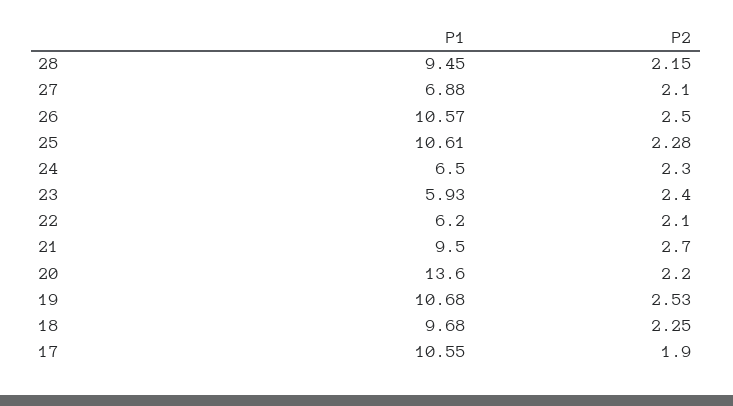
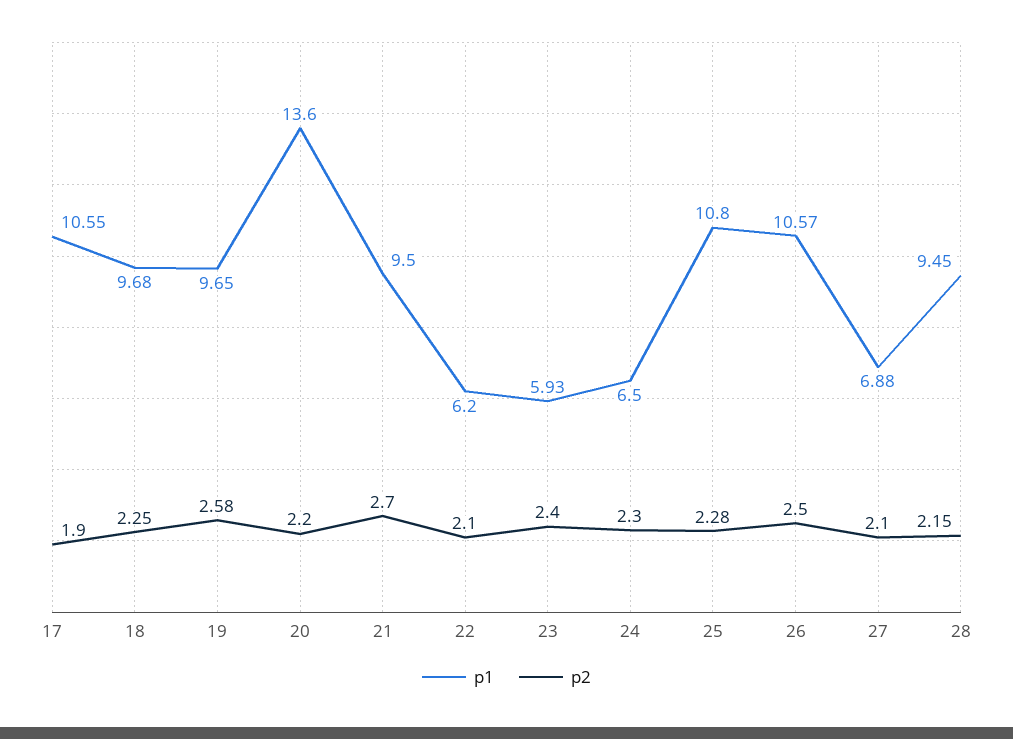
P1, 25: 10.61 -> 10.8
P1, 19: 10.68 -> 9.65
P2, 19: 2.53 -> 2.58

